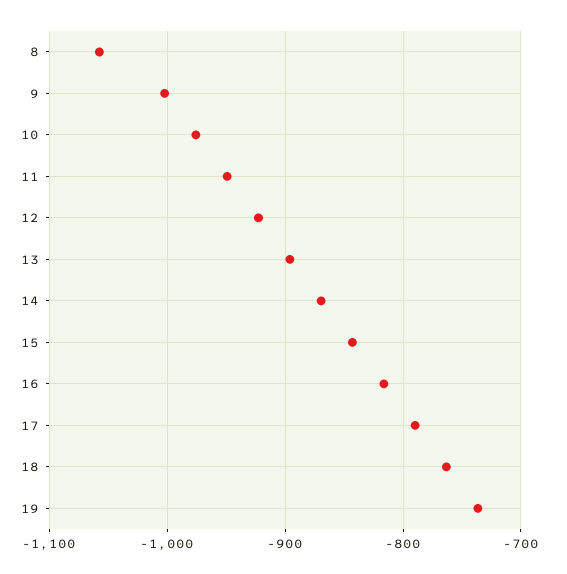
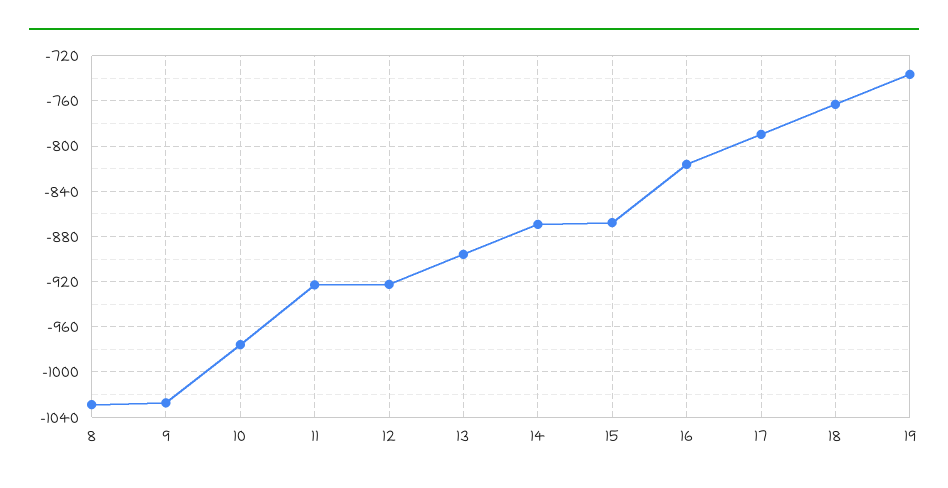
8: -1060 -> -1030
9: -1000 -> -1030
11: -950 -> -920
15: -840 -> -870

